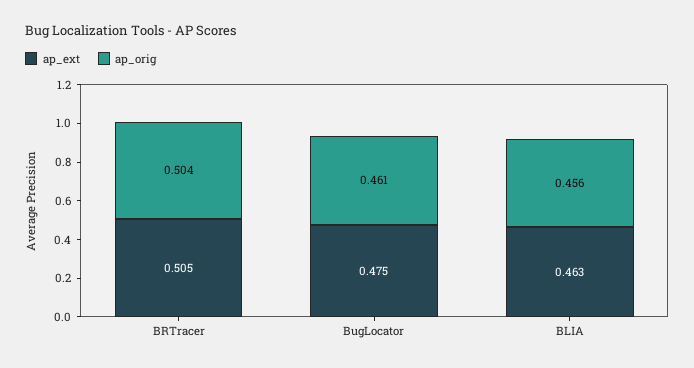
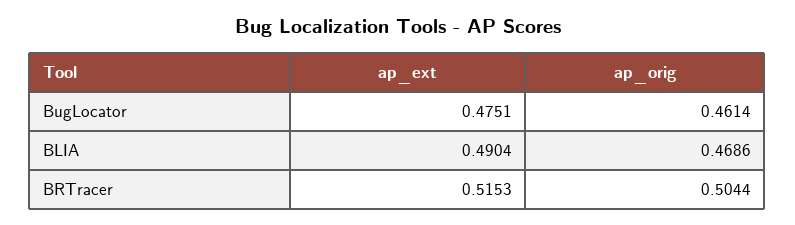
ap_ext, BRTracer: 0.505 -> 0.5153
ap_ext, BLIA: 0.463 -> 0.4904
ap_orig, BLIA: 0.456 -> 0.4686

